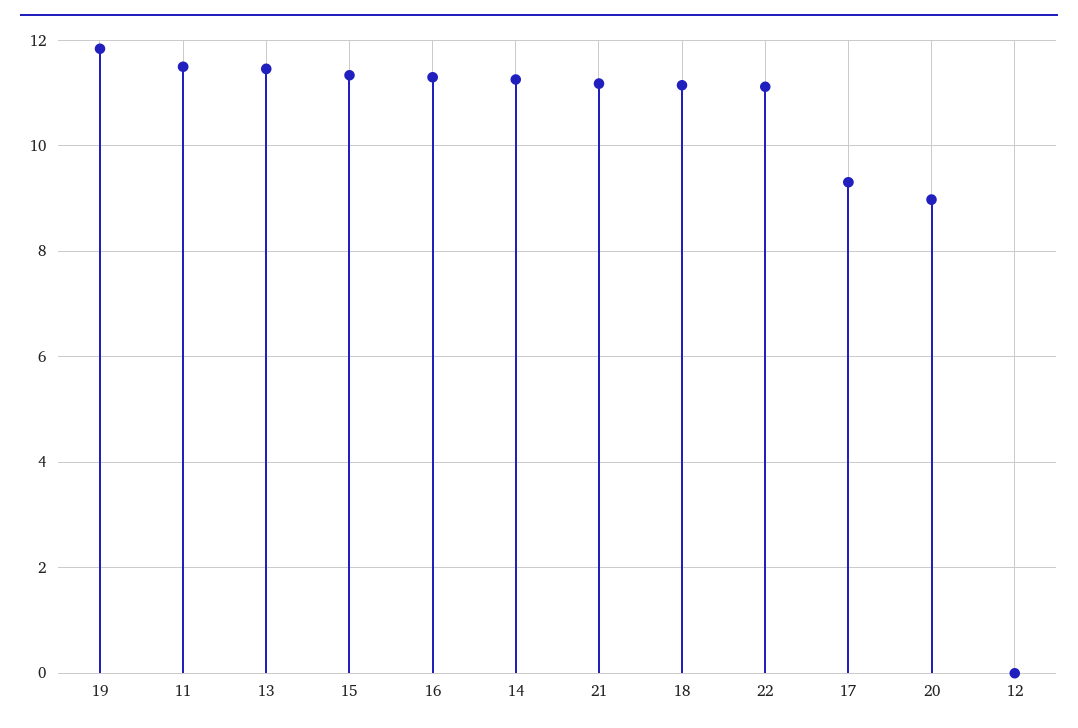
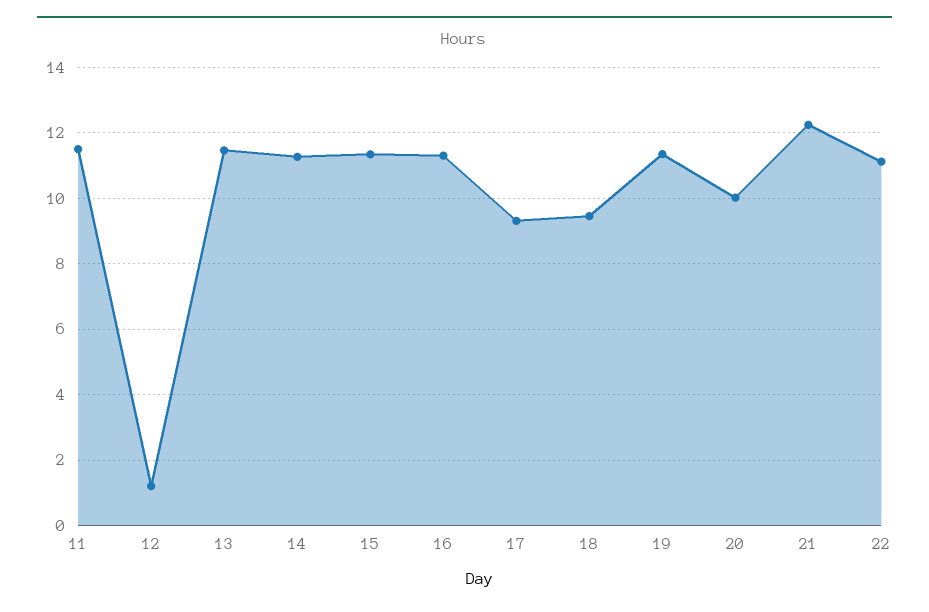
19: 11.8 -> 11.4
21: 11.2 -> 12.2
18: 11.2 -> 9.4
20: 9 -> 10
12: 0 -> 1.2

